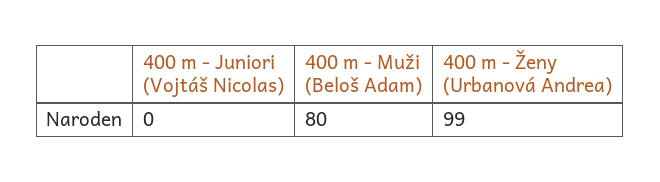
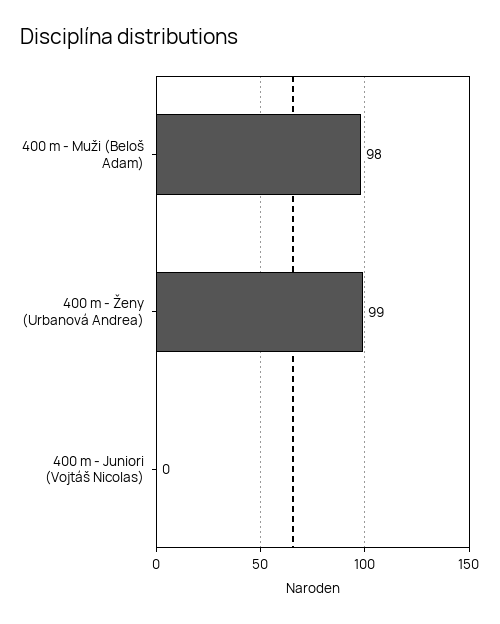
400 m - Muži (Beloš Adam): 80 -> 98

